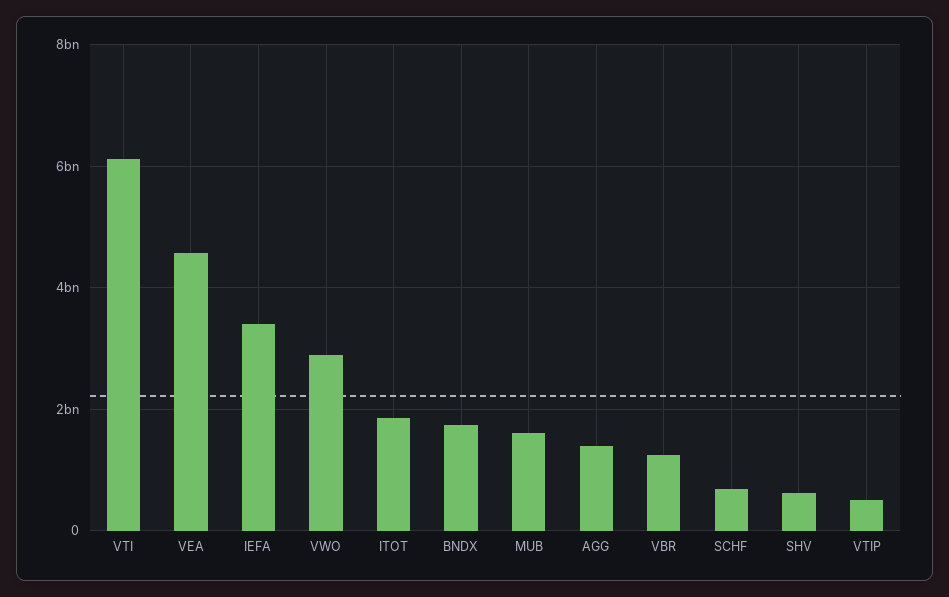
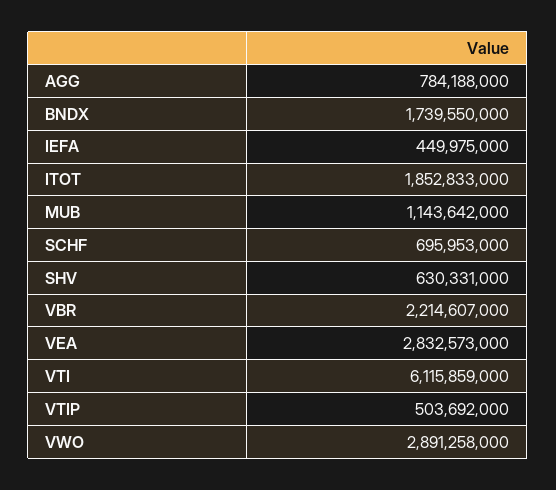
VEA: 4600000000 -> 2832573000
IEFA: 3400000000 -> 449975000
MUB: 1600000000 -> 1143642000
AGG: 1400000000 -> 784188000
VBR: 1200000000 -> 2214607000

